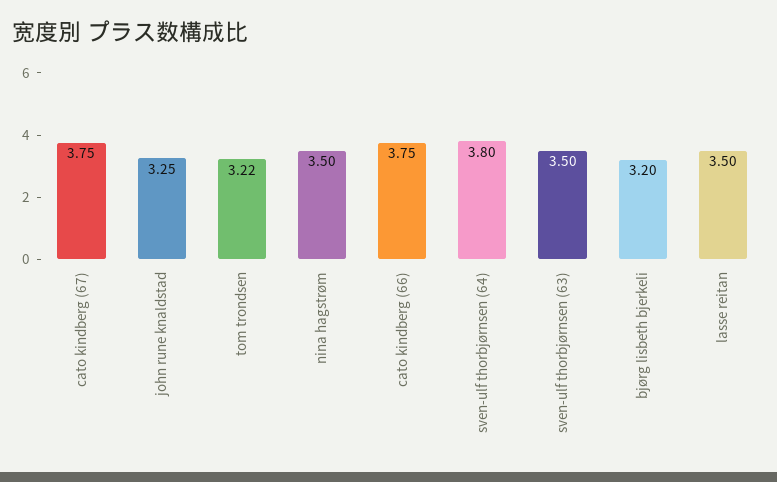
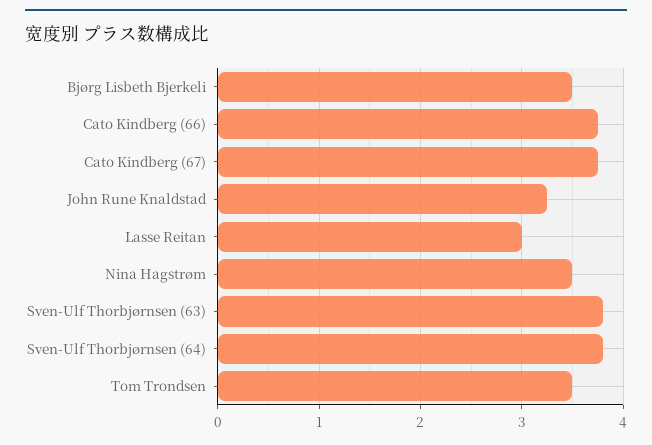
tom trondsen: 3.22 -> 3.5
sven-ulf thorbjørnsen (63): 3.5 -> 3.8
bjørg lisbeth bjerkeli: 3.2 -> 3.5
lasse reitan: 3.5 -> 3

